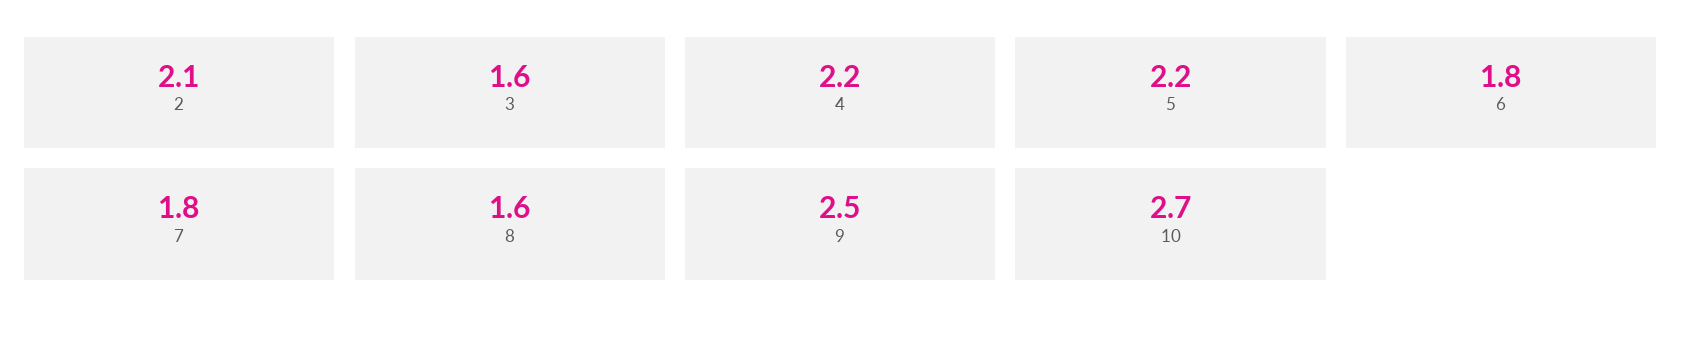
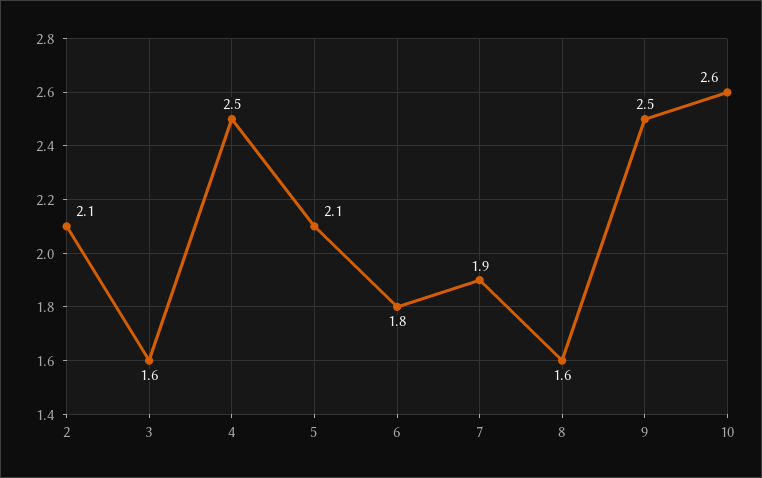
4: 2.2 -> 2.5
5: 2.2 -> 2.1
7: 1.8 -> 1.9
10: 2.7 -> 2.6

